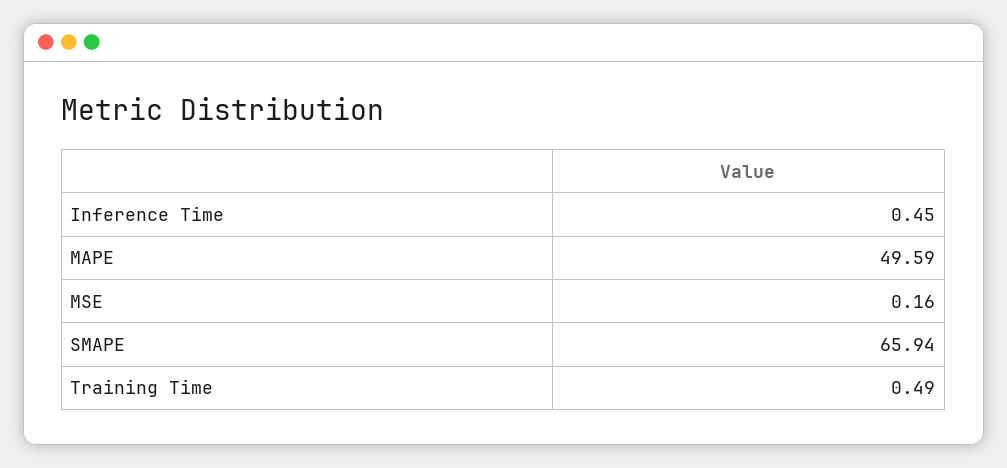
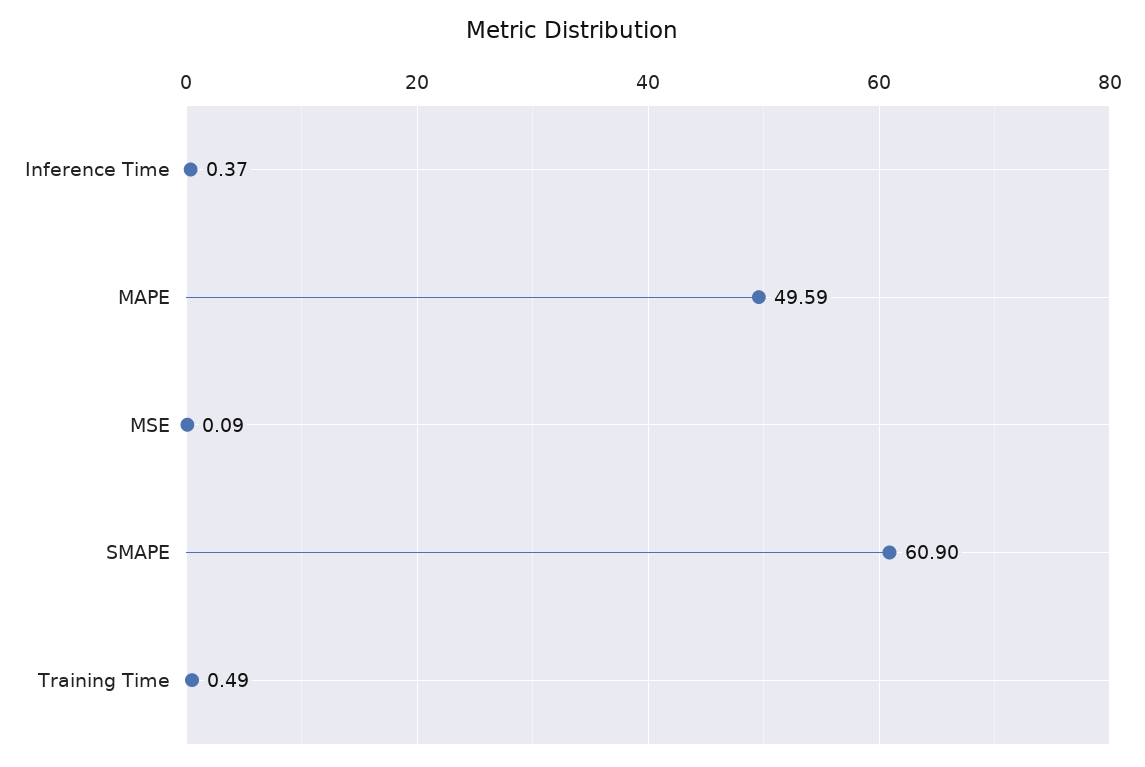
Inference Time: 0.45 -> 0.37
MSE: 0.16 -> 0.09
SMAPE: 65.94 -> 60.9

